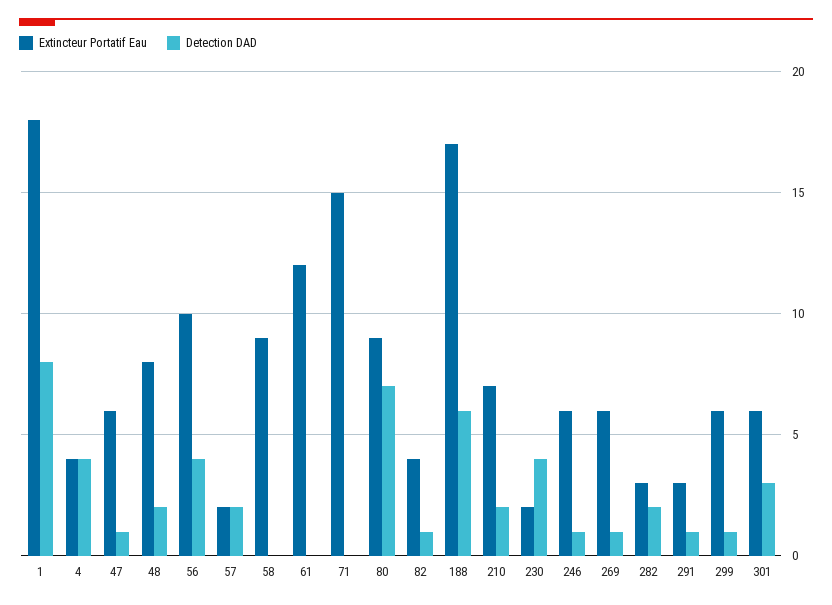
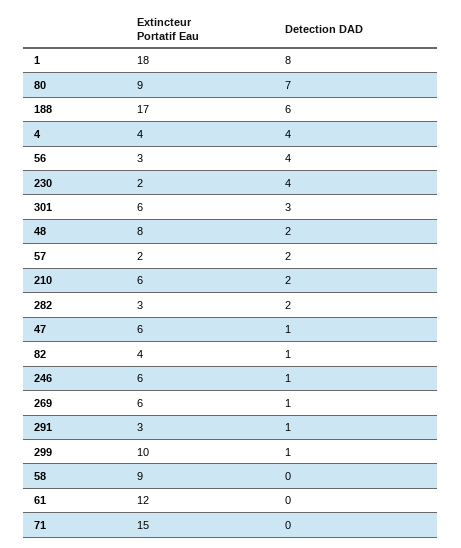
Extincteur Portatif Eau, 56: 10 -> 3
Extincteur Portatif Eau, 210: 7 -> 6
Extincteur Portatif Eau, 299: 6 -> 10

